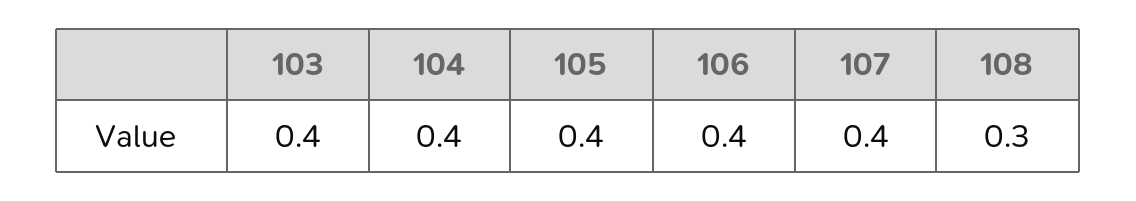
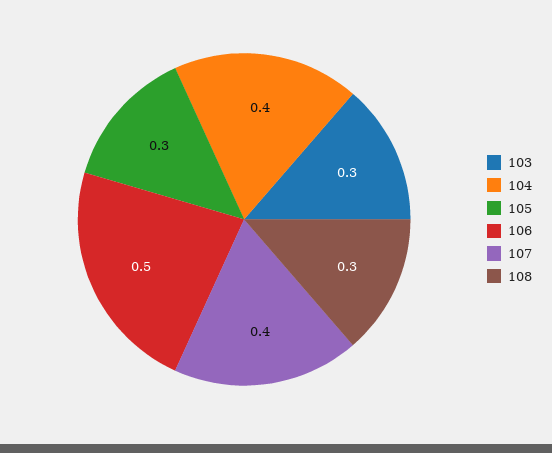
103: 0.4 -> 0.3
105: 0.4 -> 0.3
106: 0.4 -> 0.5

